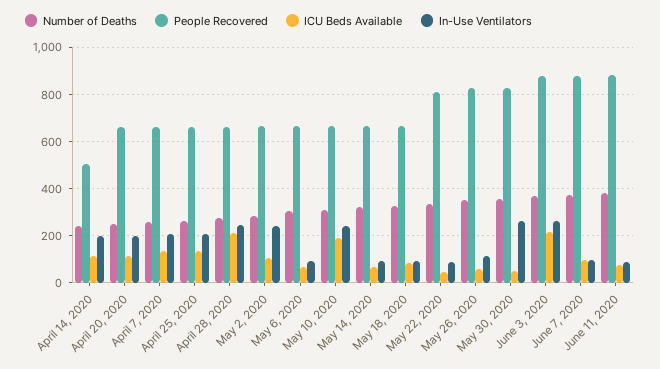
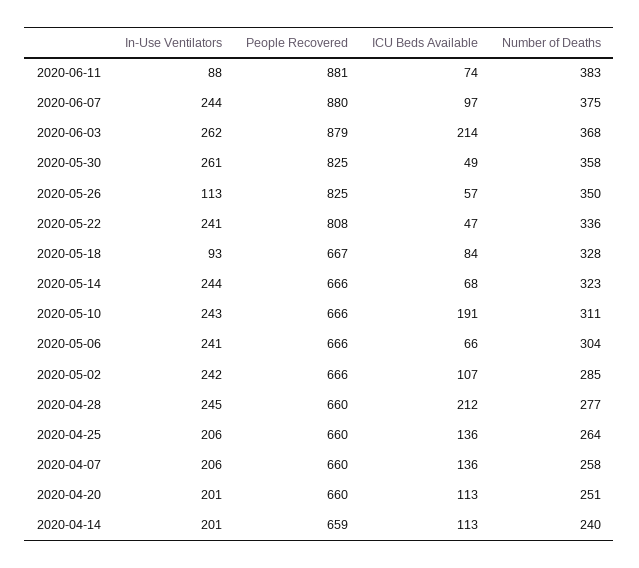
People Recovered, April 14, 2020: 500 -> 659
In-Use Ventilators, May 6, 2020: 100 -> 241
In-Use Ventilators, May 14, 2020: 100 -> 244
In-Use Ventilators, May 22, 2020: 100 -> 241
In-Use Ventilators, June 7, 2020: 100 -> 244

